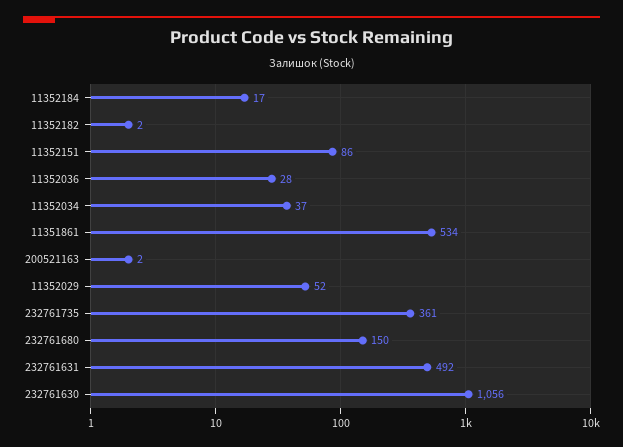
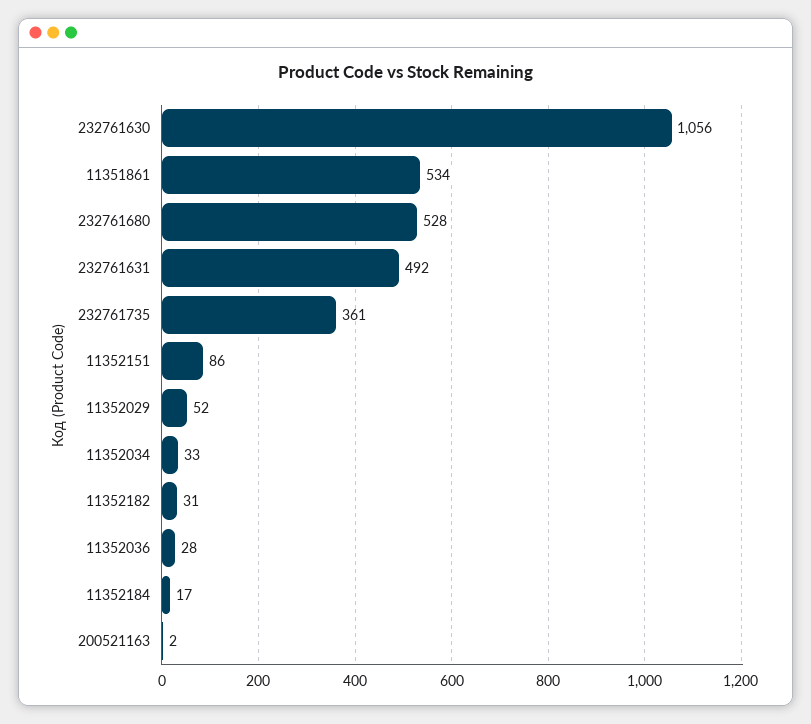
11352182: 2 -> 31
11352034: 37 -> 33
232761680: 150 -> 528

